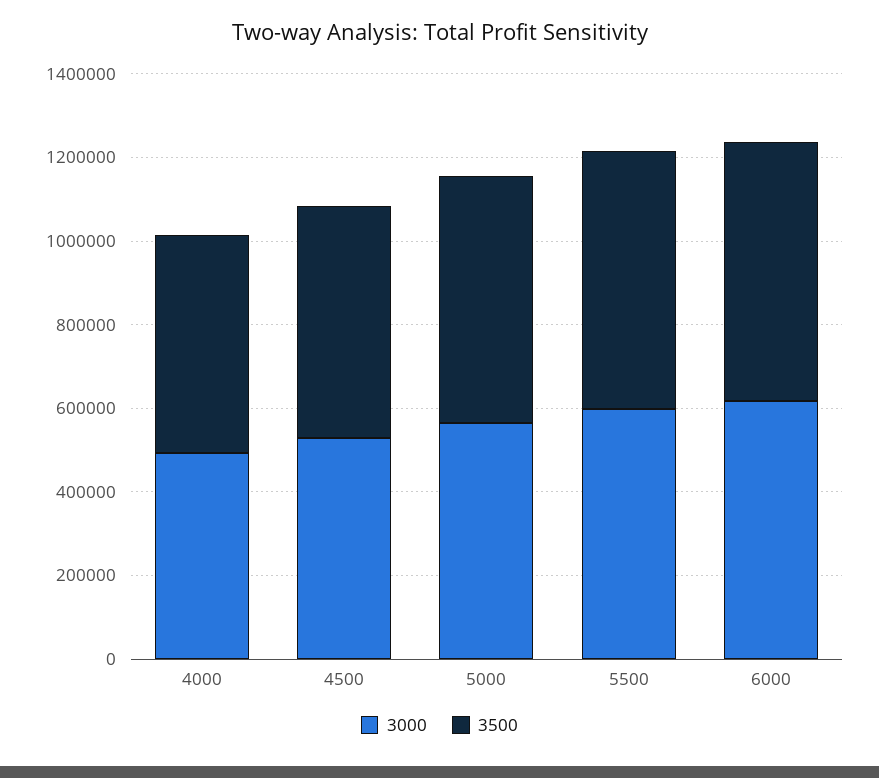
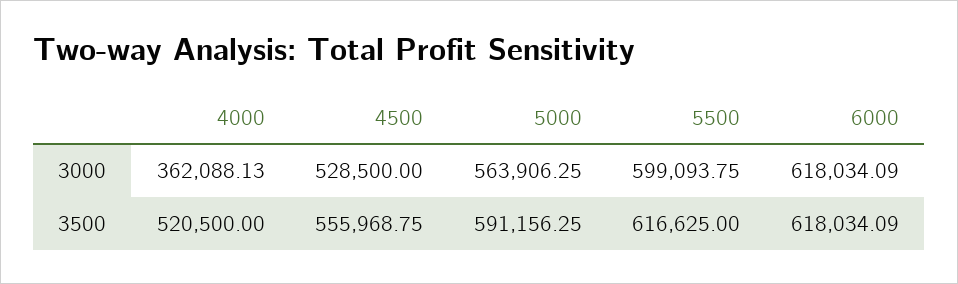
3000, 4000: 500000 -> 362088.13

